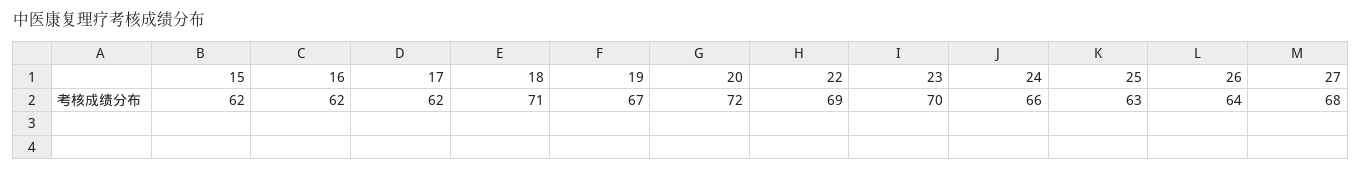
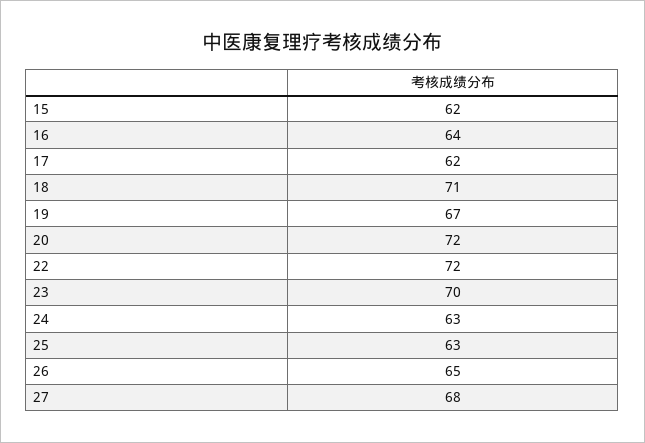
16: 62 -> 64
22: 69 -> 72
24: 66 -> 63
26: 64 -> 65

